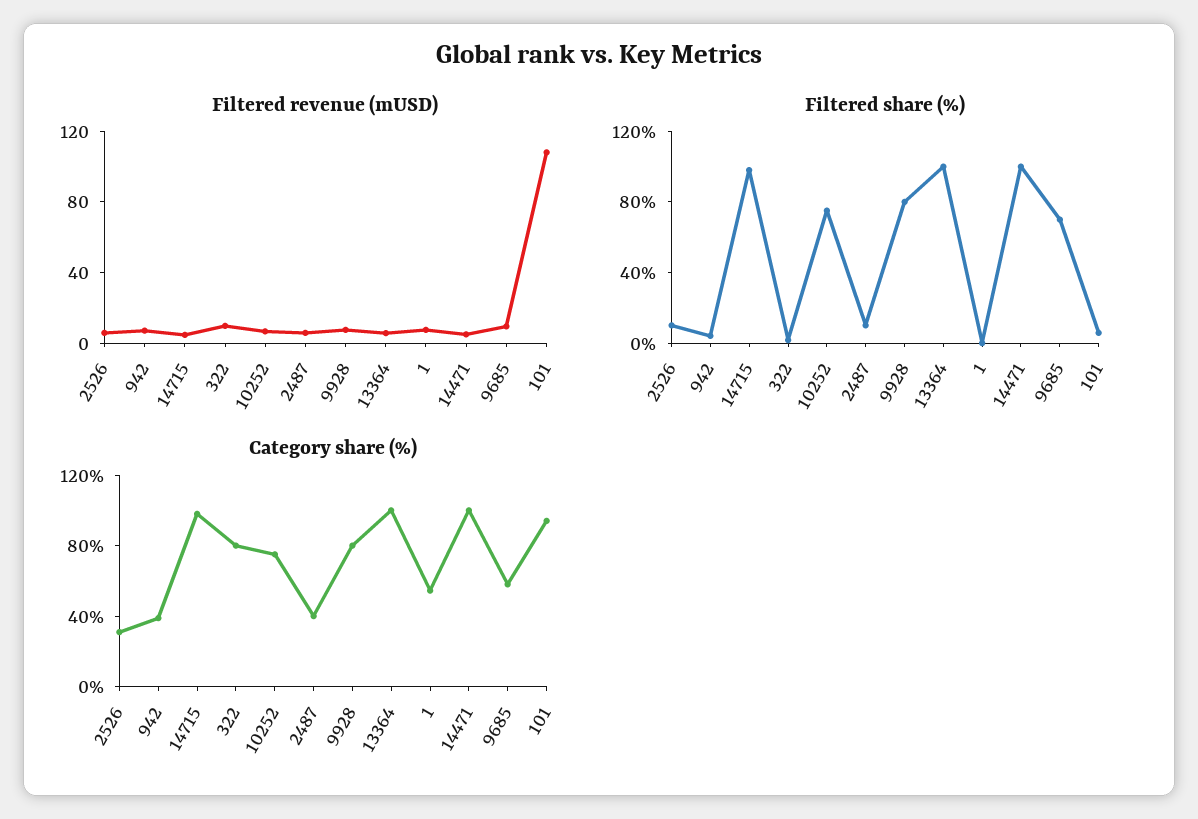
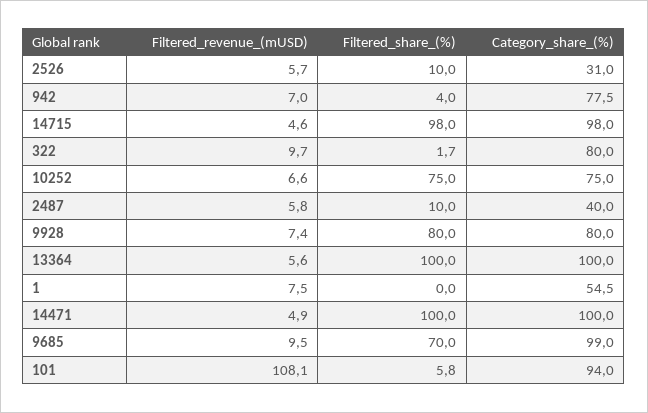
Category share (%), 942: 40 -> 77.5
Category share (%), 9685: 60 -> 99

